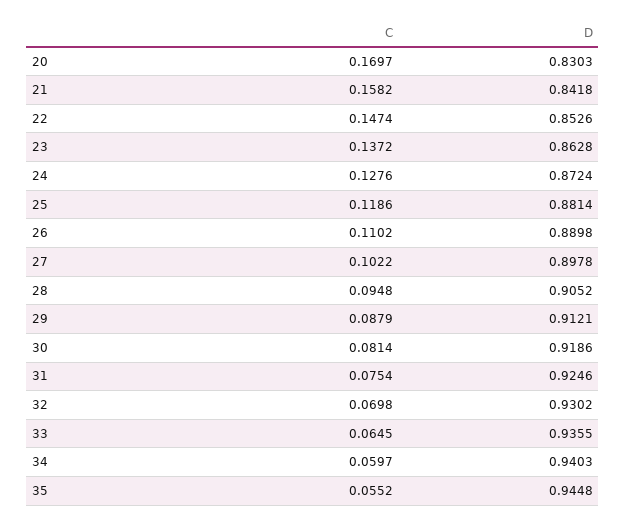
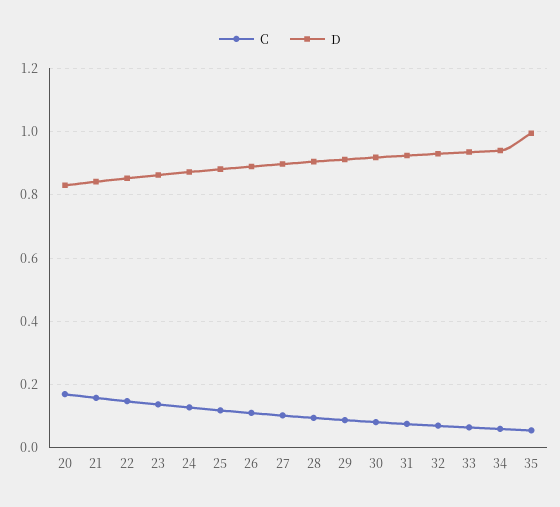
D, 35: 0.9448 -> 1

